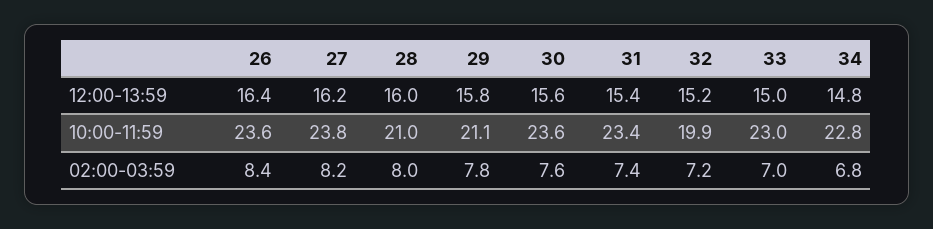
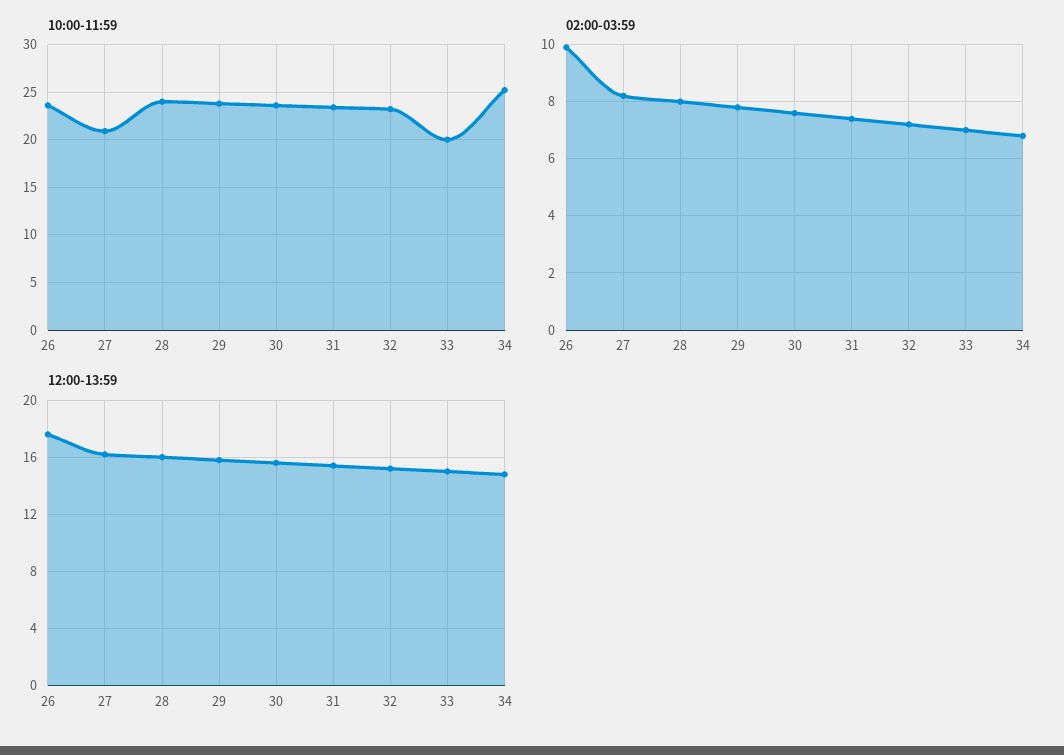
12:00-13:59, 26: 16.4 -> 17.5
10:00-11:59, 27: 23.8 -> 21
10:00-11:59, 28: 21 -> 24
10:00-11:59, 29: 21.1 -> 24
10:00-11:59, 32: 19.9 -> 23
10:00-11:59, 33: 23 -> 20
10:00-11:59, 34: 22.8 -> 25
02:00-03:59, 26: 8.4 -> 10

